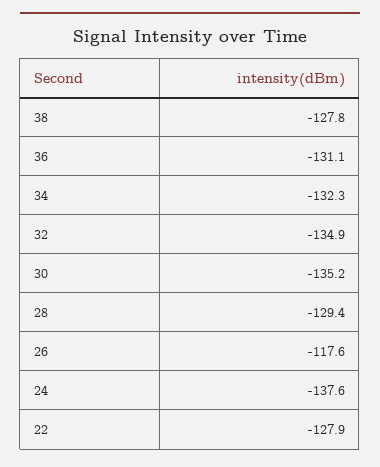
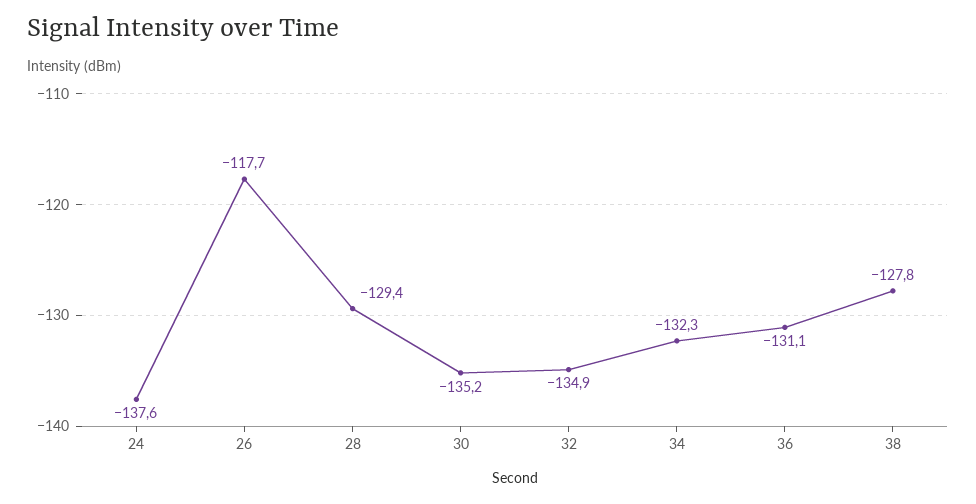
26: -117.6 -> -117.7
22: -127.9 -> none

